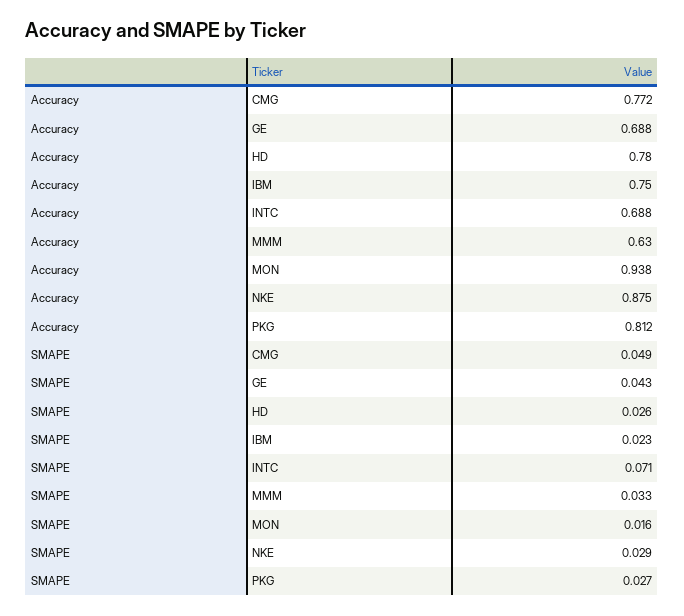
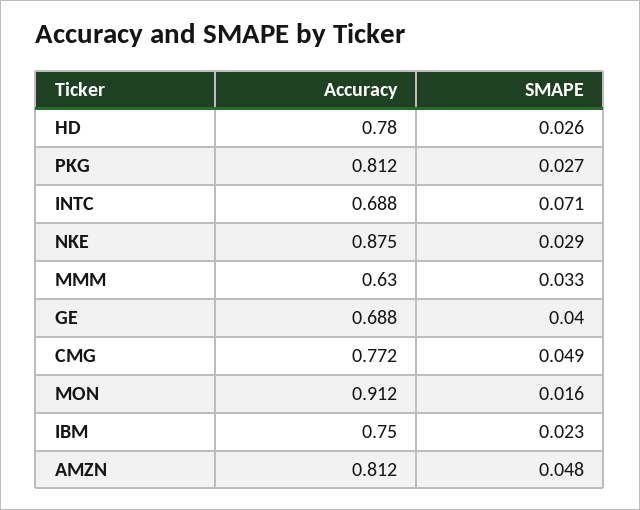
Accuracy, MON: 0.938 -> 0.912
SMAPE, GE: 0.043 -> 0.04
Accuracy, AMZN: none -> 0.812
SMAPE, AMZN: none -> 0.048

